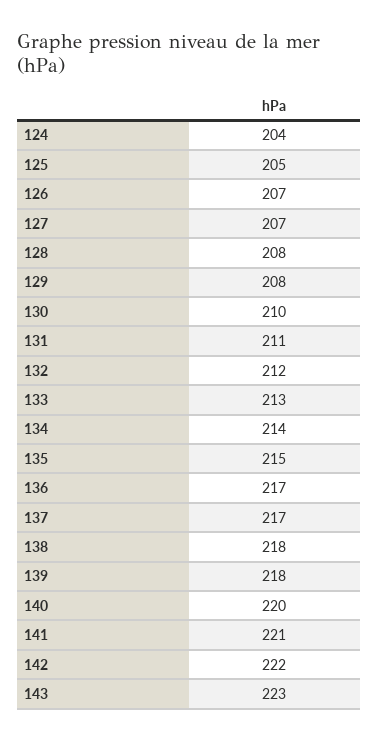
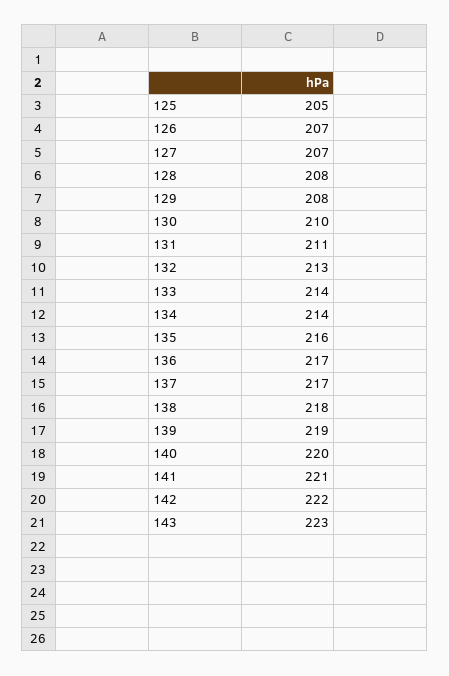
124: 204 -> none
132: 212 -> 213
133: 213 -> 214
135: 215 -> 216
139: 218 -> 219

